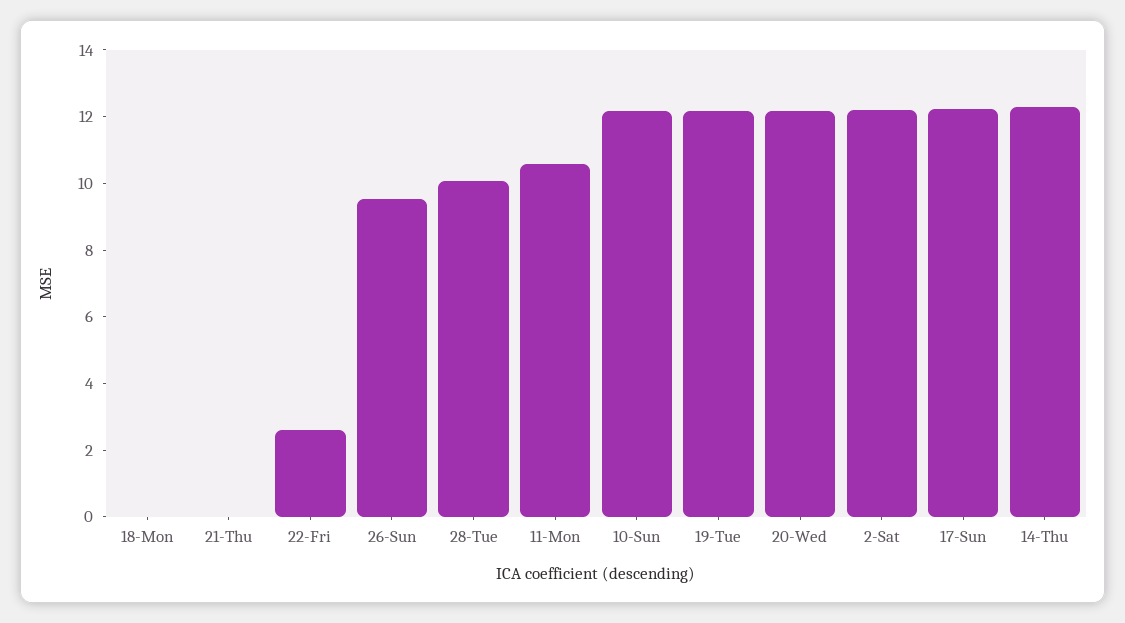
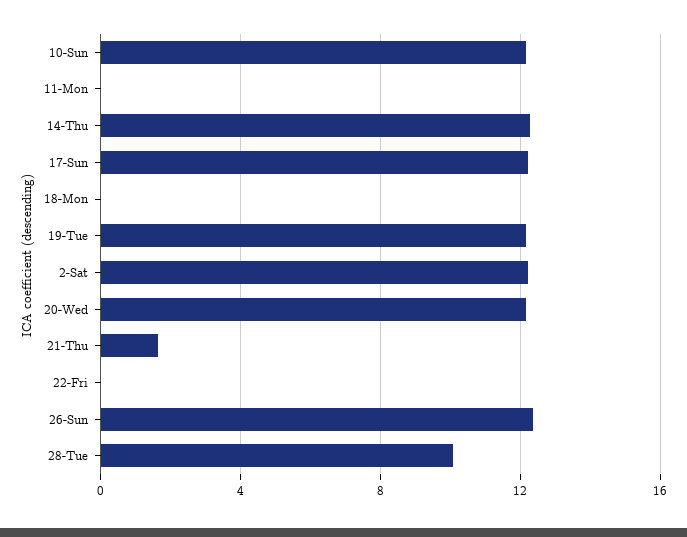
21-Thu: 0 -> 1.5
22-Fri: 2.5 -> 0
26-Sun: 9.5 -> 12.5
11-Mon: 10.5 -> 0

